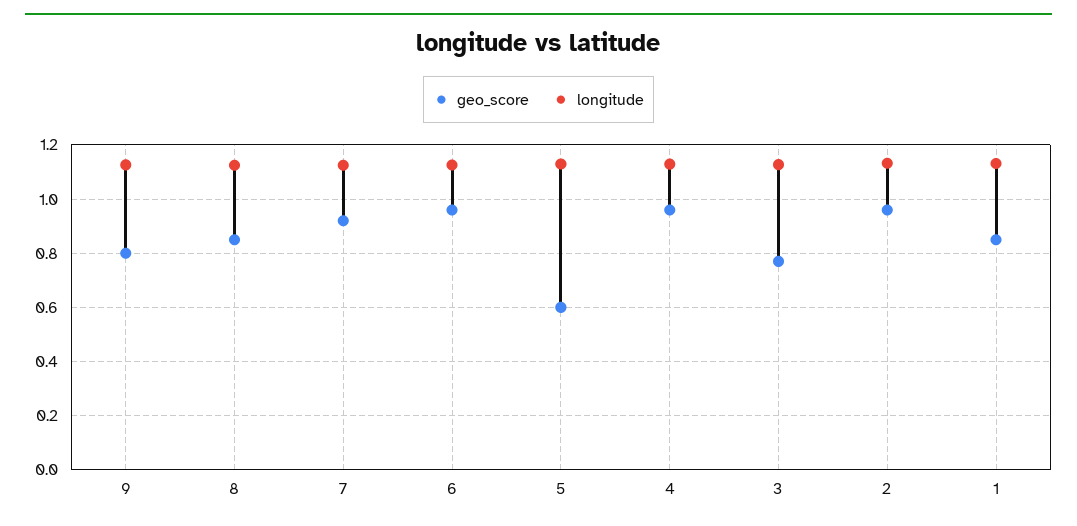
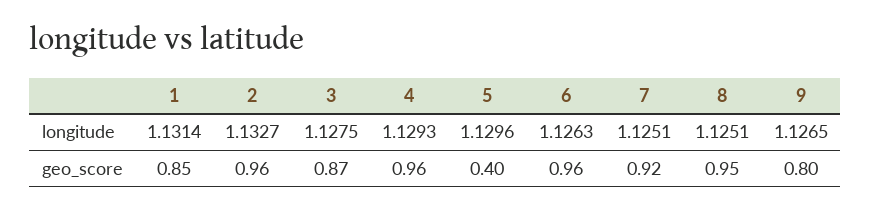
geo_score, 8: 0.85 -> 0.95
geo_score, 5: 0.6 -> 0.4
geo_score, 3: 0.775 -> 0.87

